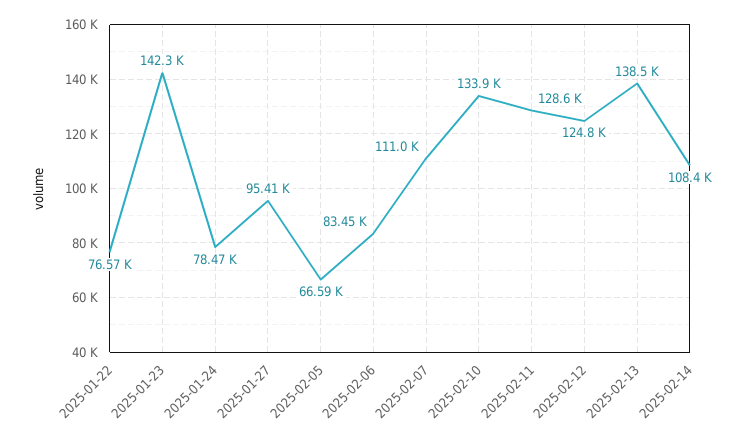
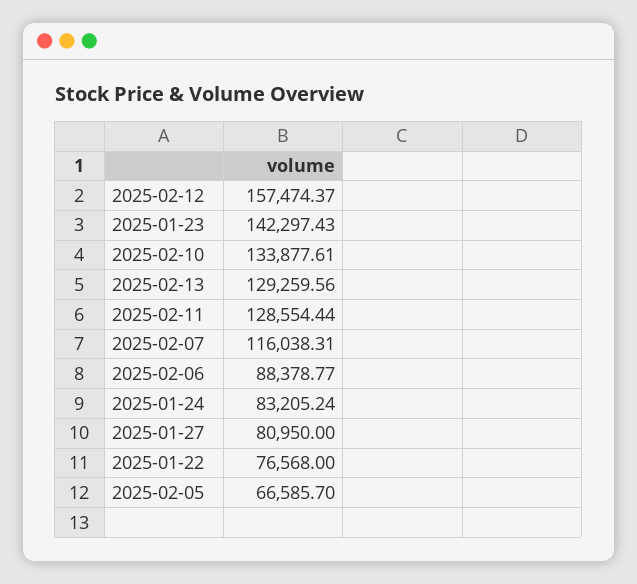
2025-01-24: 78470 -> 83205.24
2025-01-27: 95410 -> 80950
2025-02-06: 83450 -> 88378.77
2025-02-07: 111000 -> 116038.31
2025-02-12: 124800 -> 157474.37
2025-02-13: 138500 -> 129259.56
2025-02-14: 108400 -> none

